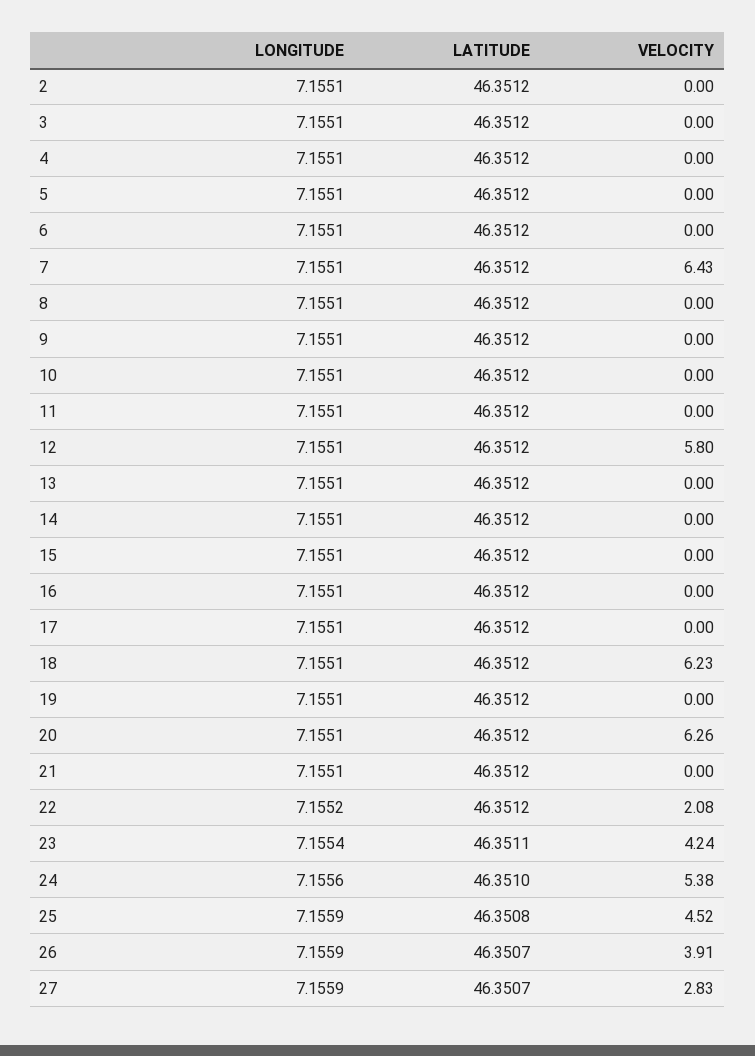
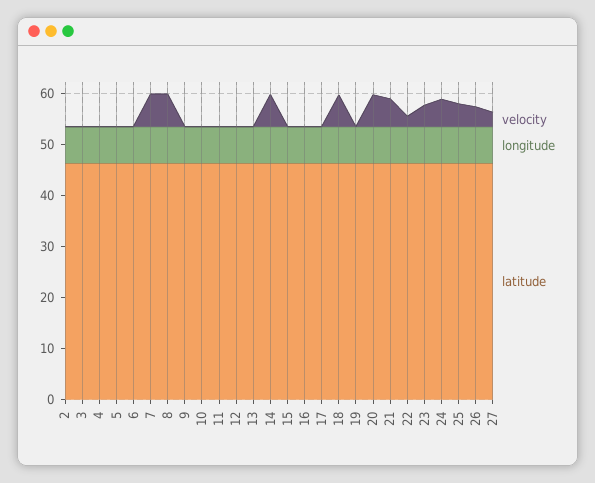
VELOCITY, 8: 0 -> 6
VELOCITY, 12: 5.8 -> 0
VELOCITY, 14: 0 -> 6
VELOCITY, 21: 0 -> 6

